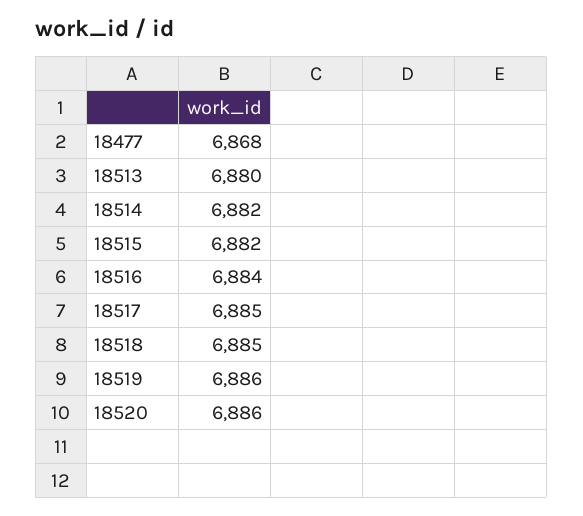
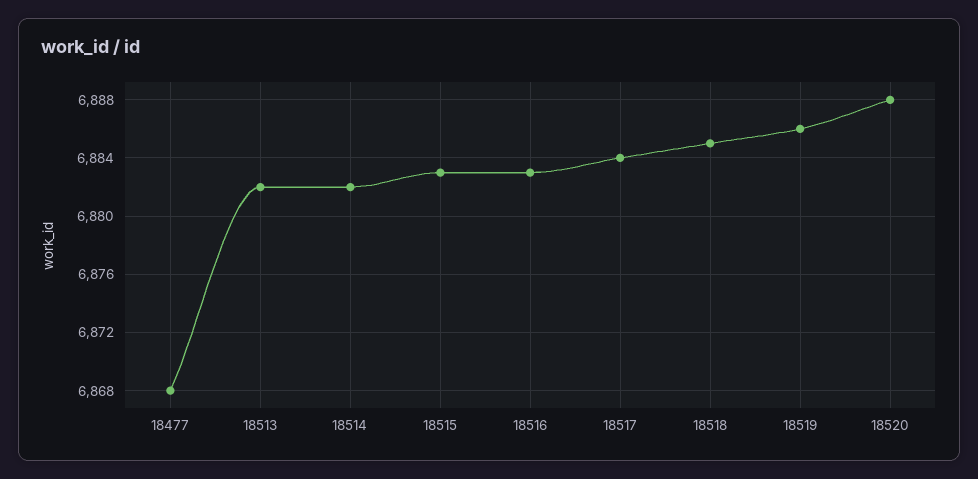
18513: 6880 -> 6882
18515: 6882 -> 6883
18516: 6884 -> 6883
18517: 6885 -> 6884
18520: 6886 -> 6888

